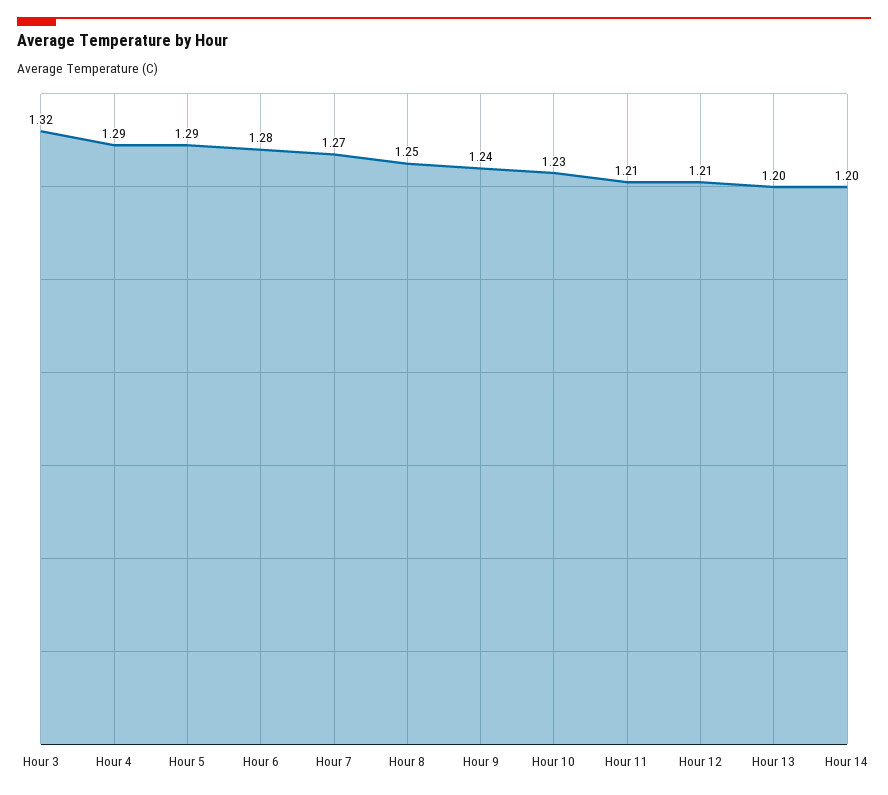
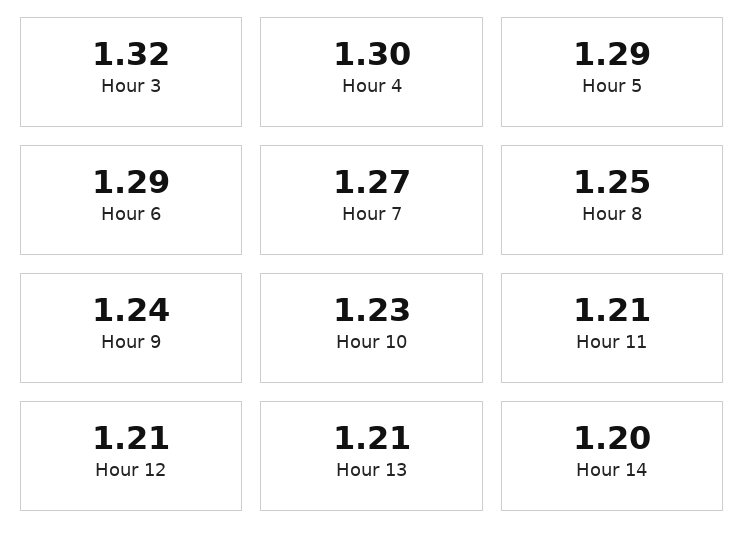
Hour 4: 1.29 -> 1.3
Hour 6: 1.28 -> 1.29
Hour 13: 1.2 -> 1.21

